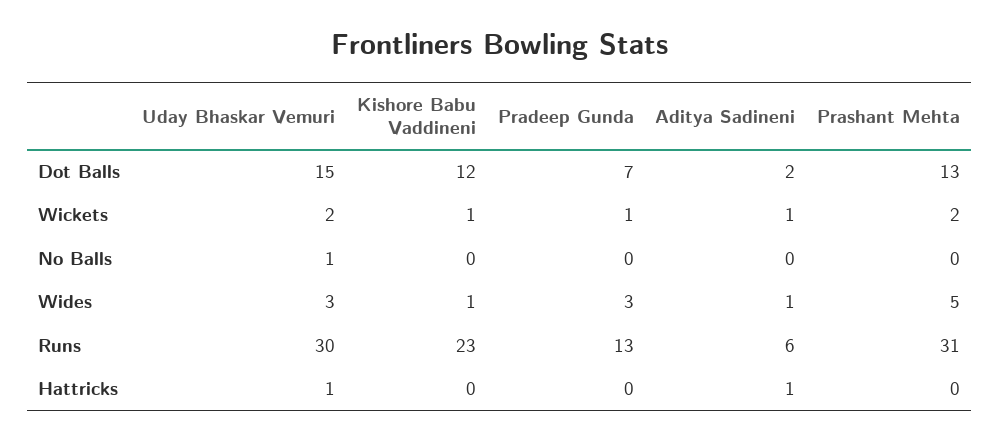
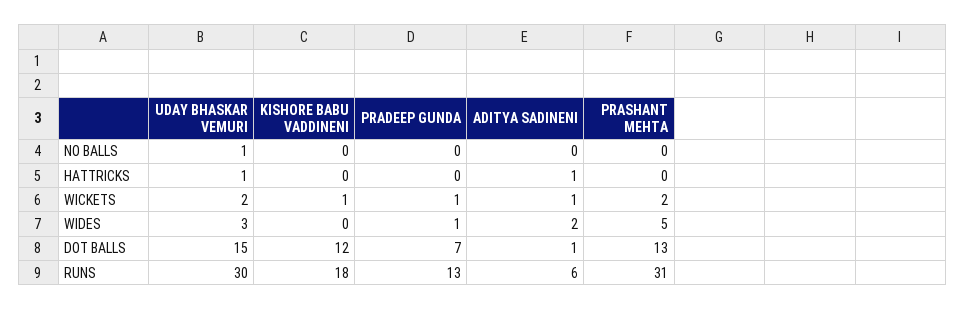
Aditya Sadineni, Dot Balls: 2 -> 1
Kishore Babu Vaddineni, Wides: 1 -> 0
Pradeep Gunda, Wides: 3 -> 1
Aditya Sadineni, Wides: 1 -> 2
Kishore Babu Vaddineni, Runs: 23 -> 18

